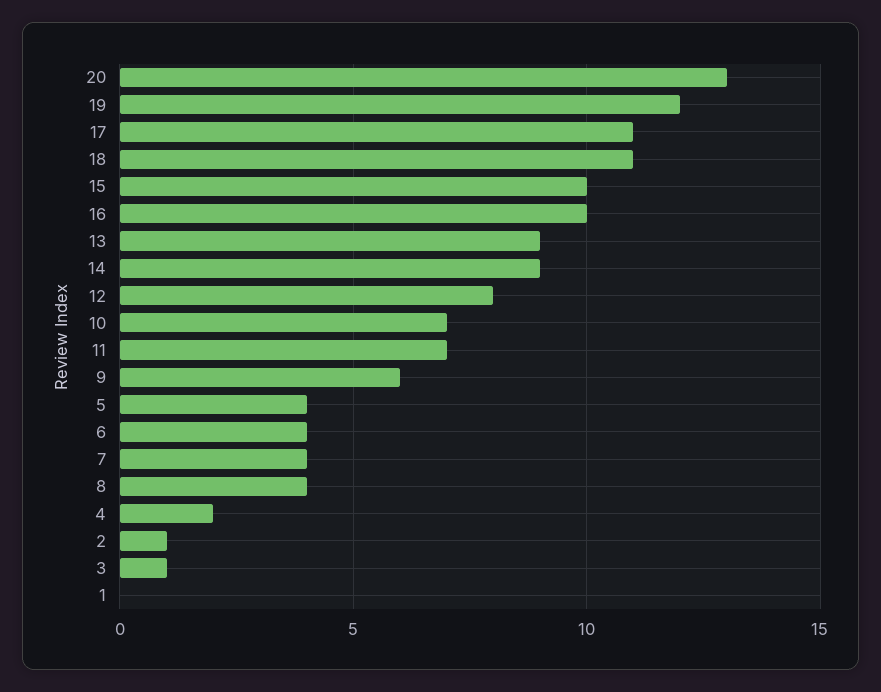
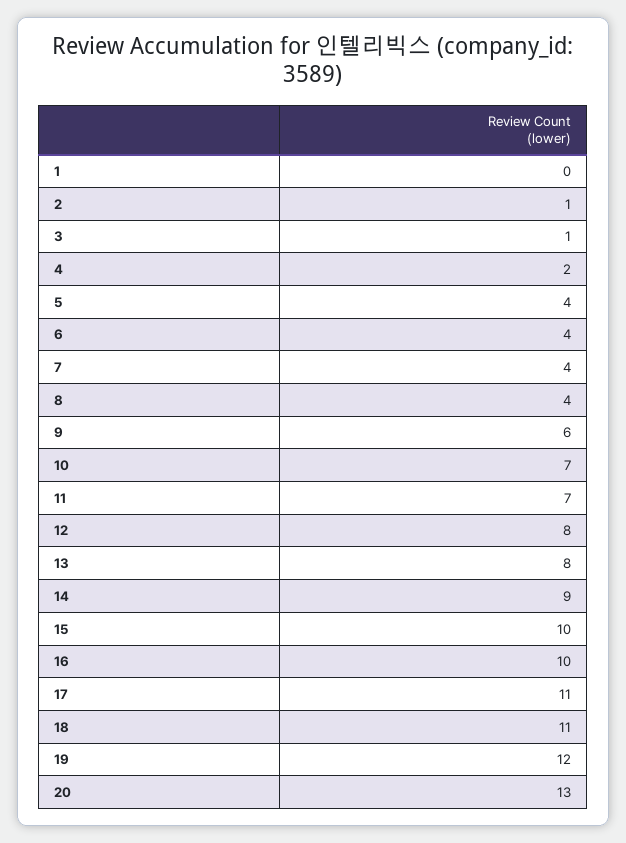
13: 9 -> 8

